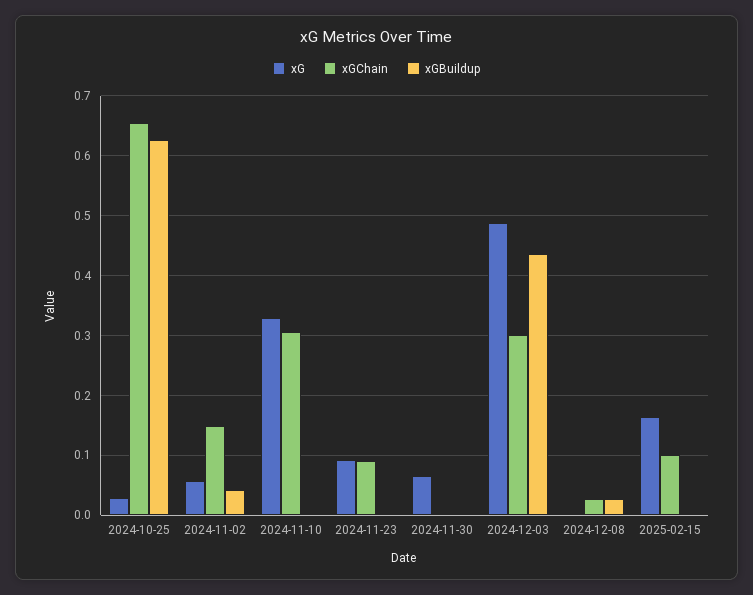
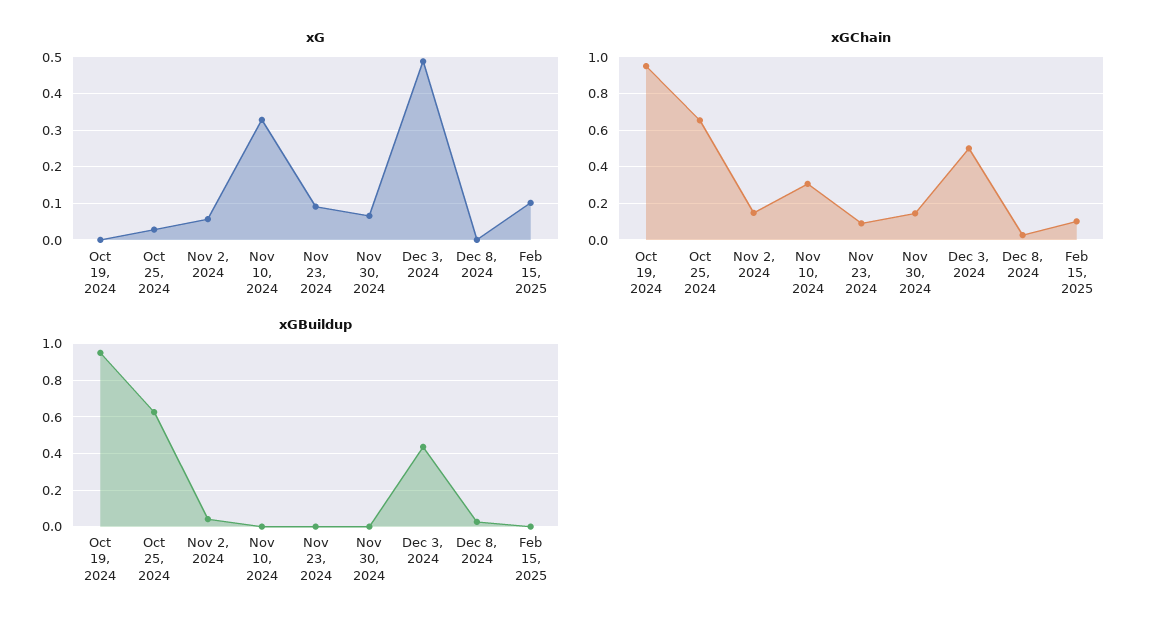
xGChain, 2024-11-30: 0 -> 0.15
xGChain, 2024-12-03: 0.3 -> 0.5
xG, 2025-02-15: 0.16 -> 0.1
xG, Oct 19, 2024: none -> 0
xGChain, Oct 19, 2024: none -> 0.95
xGBuildup, Oct 19, 2024: none -> 0.95

